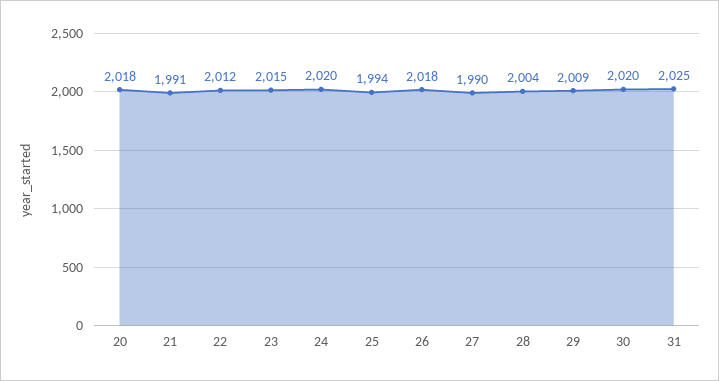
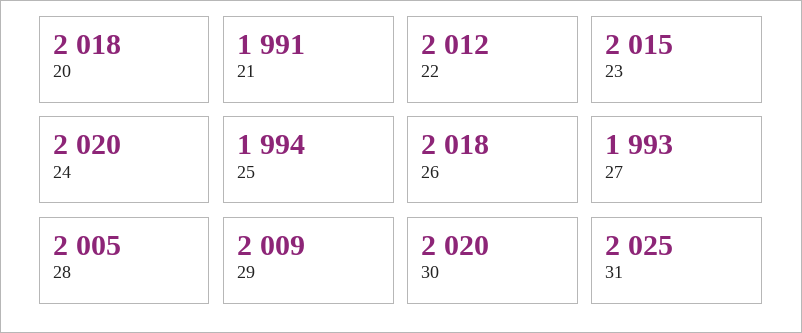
27: 1990 -> 1993
28: 2004 -> 2005

